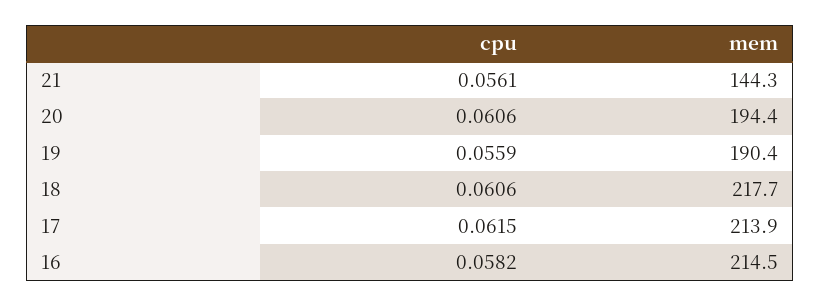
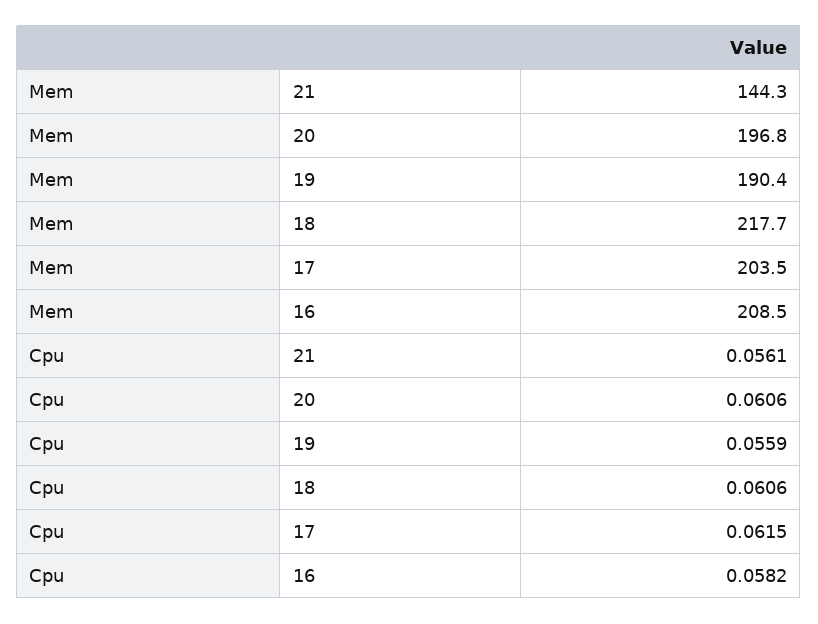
mem, 20: 194.4 -> 196.8
mem, 17: 213.9 -> 203.5
mem, 16: 214.5 -> 208.5

